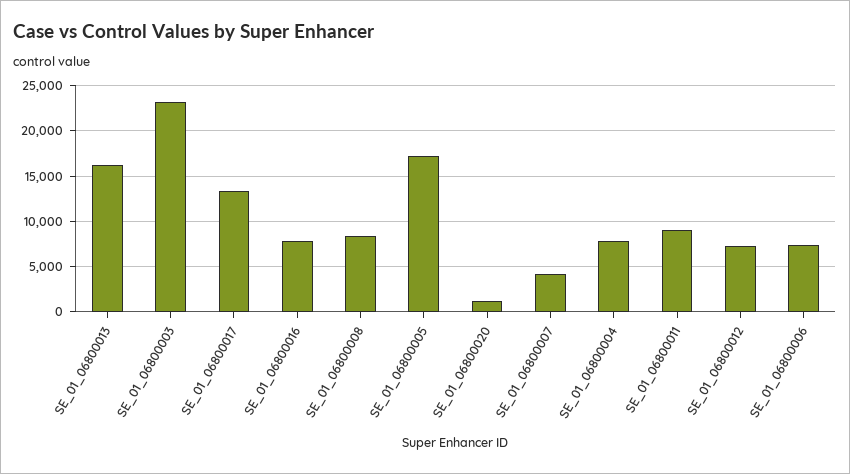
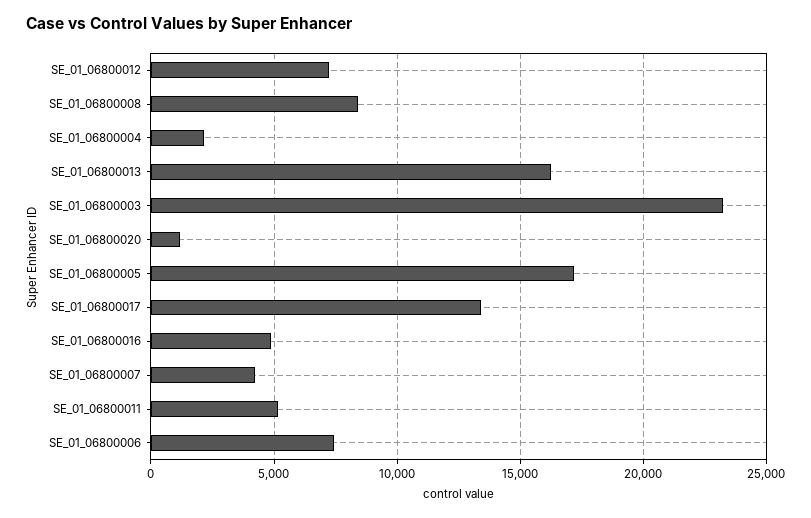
SE_01_06800016: 8000 -> 5000
SE_01_06800004: 8000 -> 2000
SE_01_06800011: 9000 -> 5000

